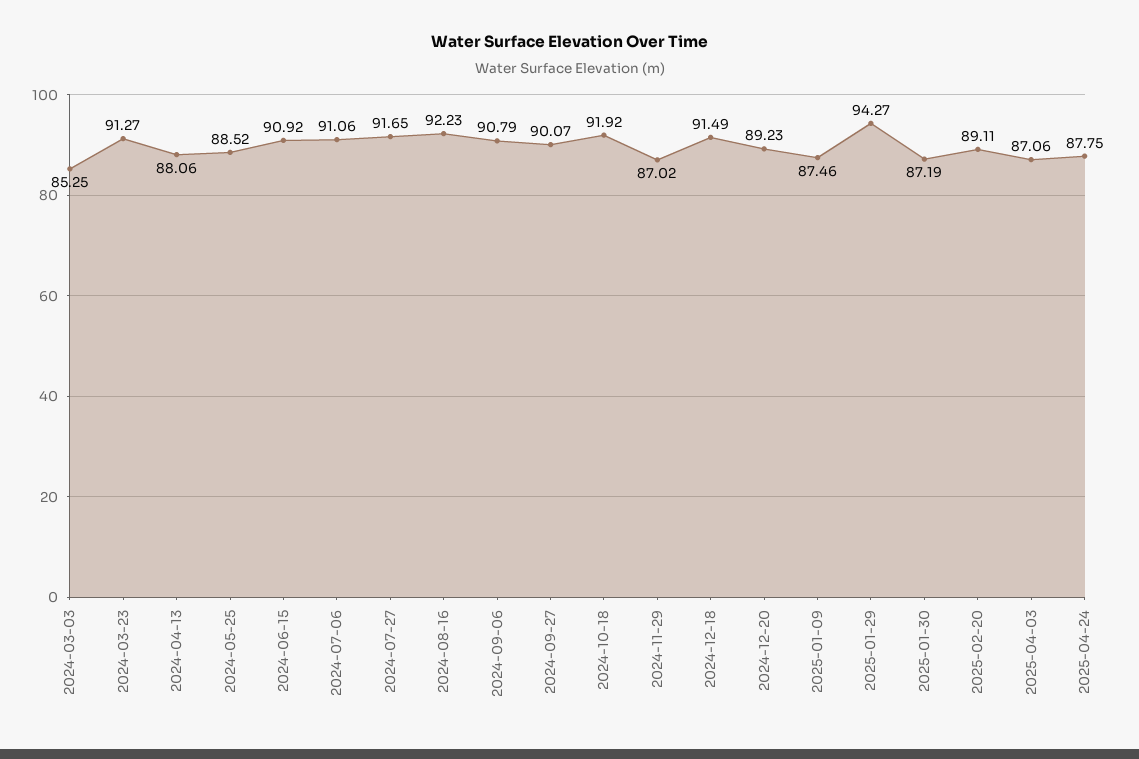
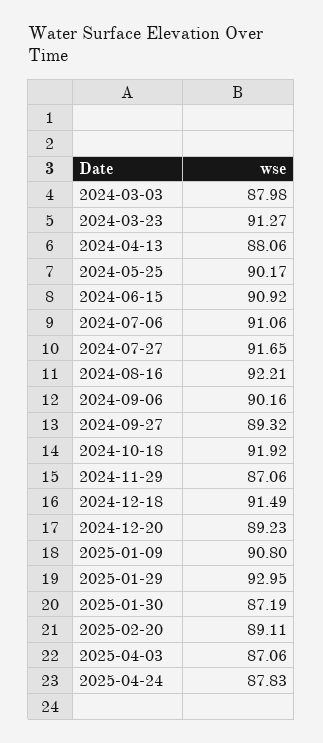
2024-03-03: 85.25 -> 87.98
2024-05-25: 88.52 -> 90.17
2024-08-16: 92.23 -> 92.21
2024-09-06: 90.79 -> 90.16
2024-09-27: 90.07 -> 89.32
2024-11-29: 87.02 -> 87.06
2025-01-09: 87.46 -> 90.8
2025-01-29: 94.27 -> 92.95
2025-04-24: 87.75 -> 87.83

